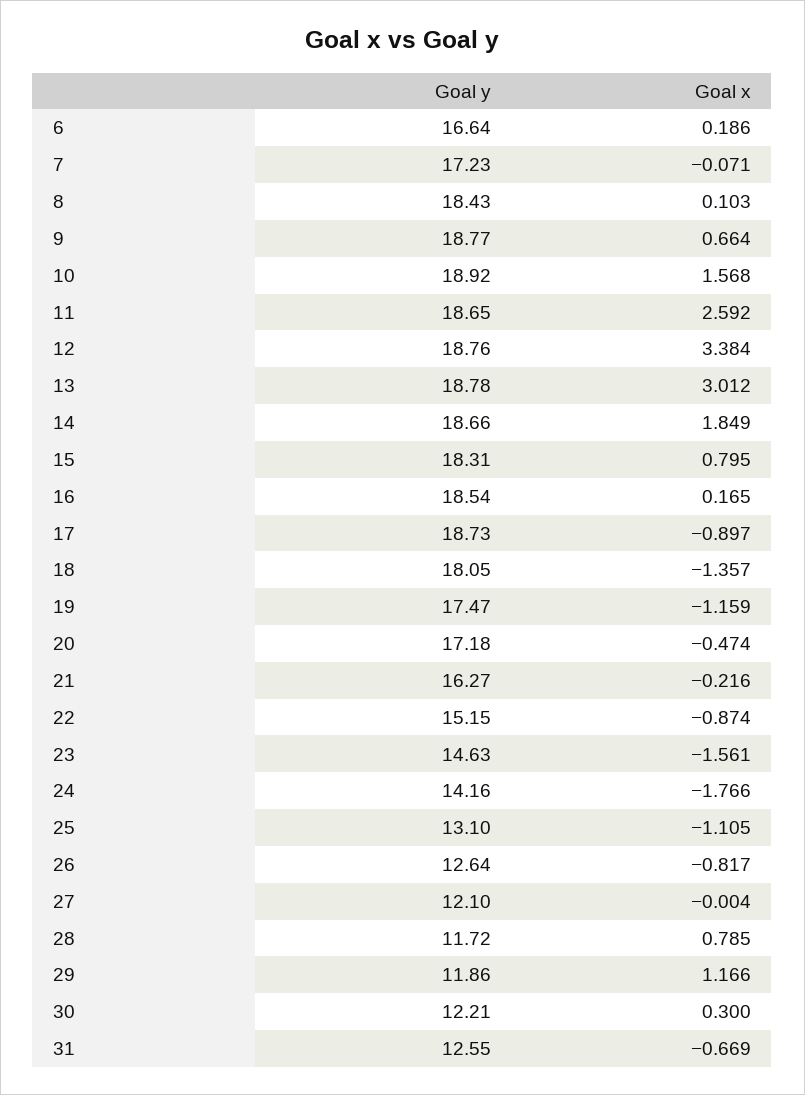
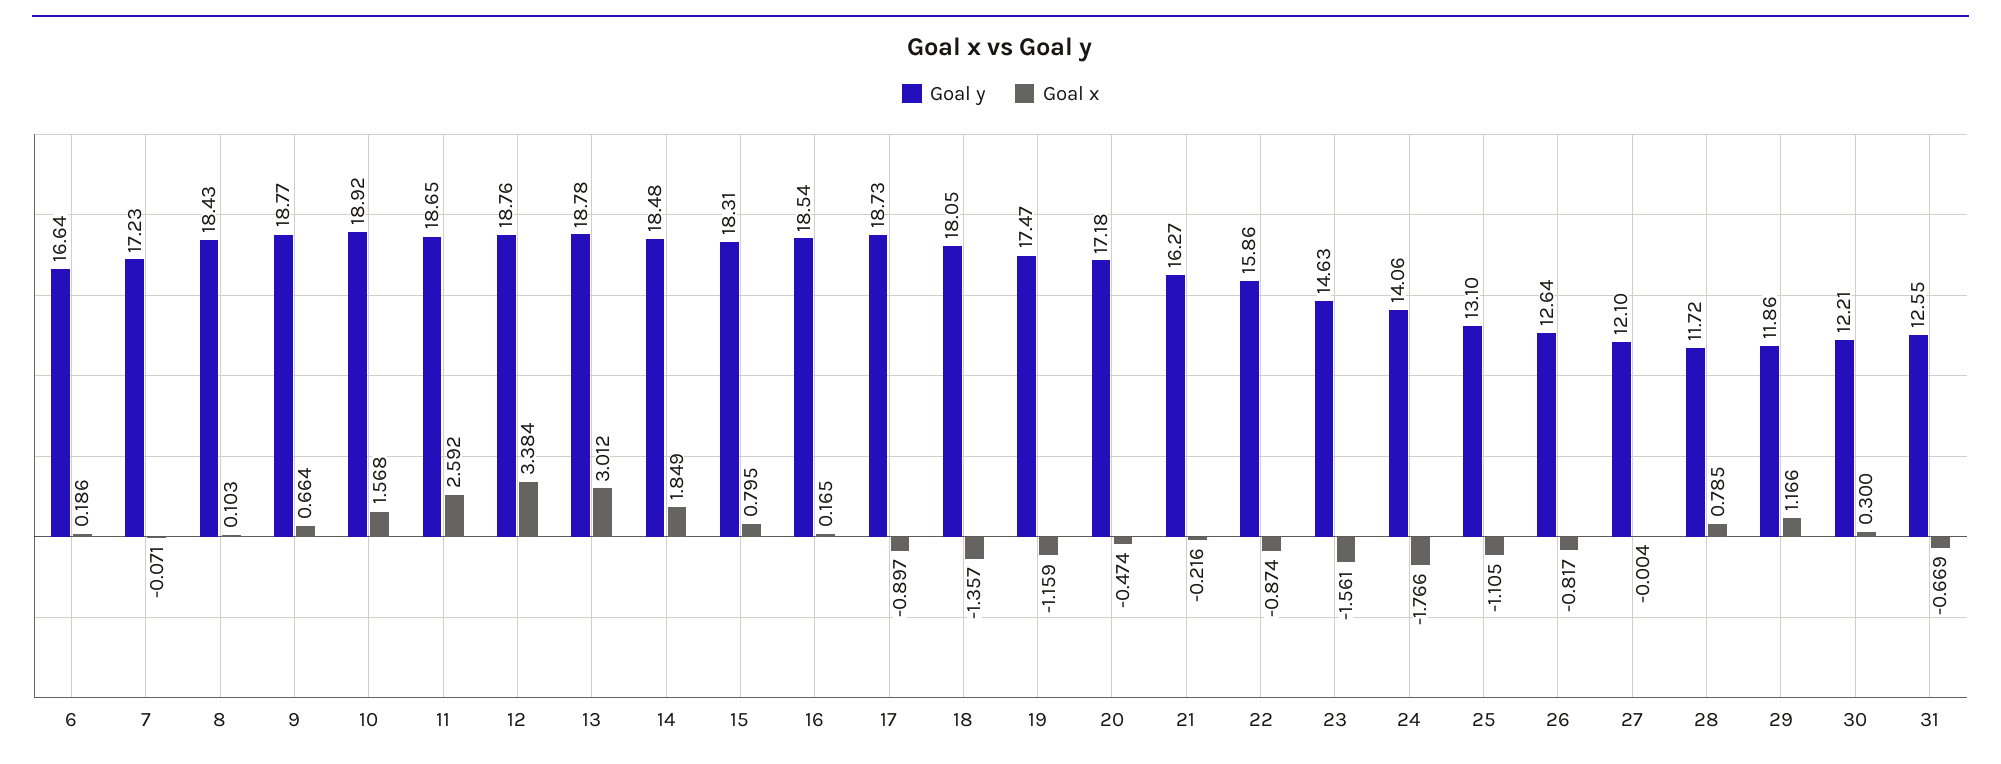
Goal y, 14: 18.66 -> 18.48
Goal y, 22: 15.15 -> 15.86
Goal y, 24: 14.16 -> 14.06

